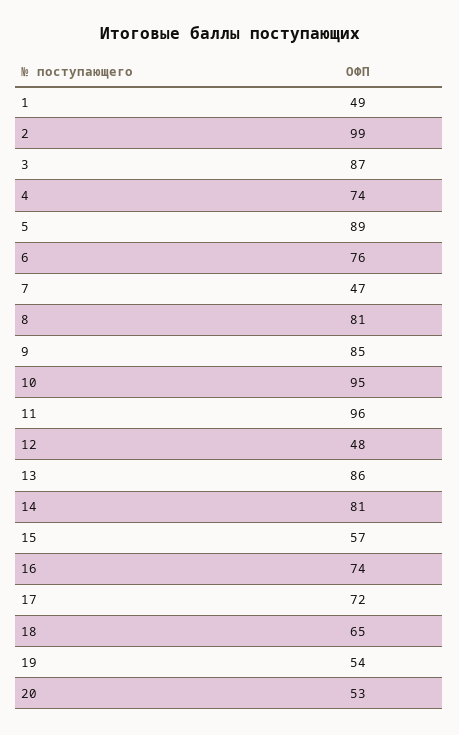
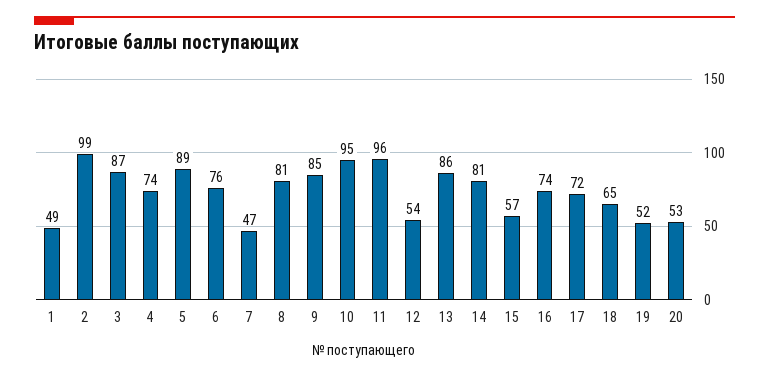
12: 48 -> 54
19: 54 -> 52

